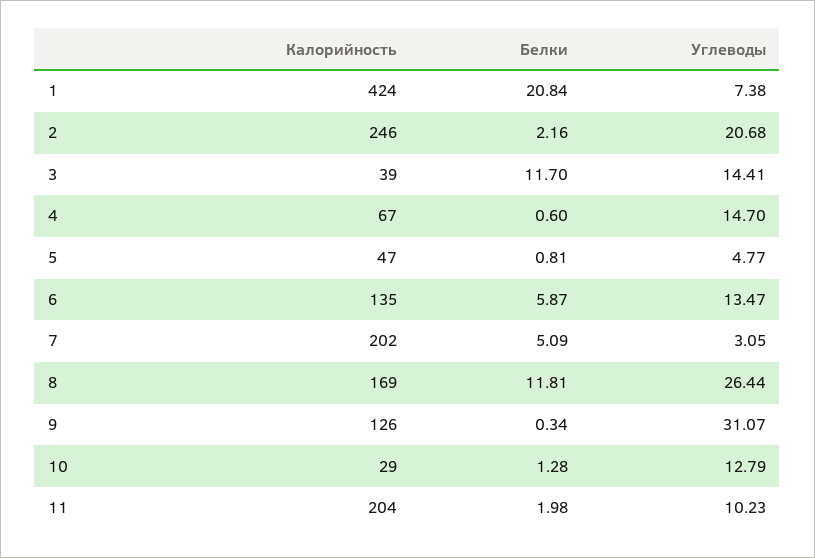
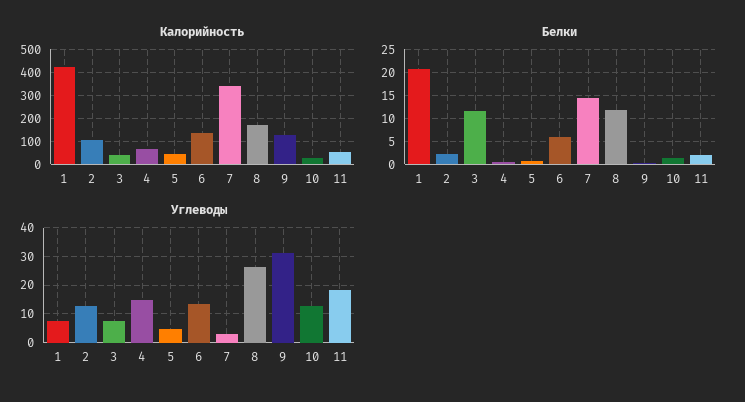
Калорийность, 2: 246 -> 100
Углеводы, 2: 20.68 -> 12.5
Углеводы, 3: 14.41 -> 7.5
Калорийность, 7: 202 -> 350
Белки, 7: 5.09 -> 15
Калорийность, 11: 204 -> 50
Углеводы, 11: 10.23 -> 17.5

